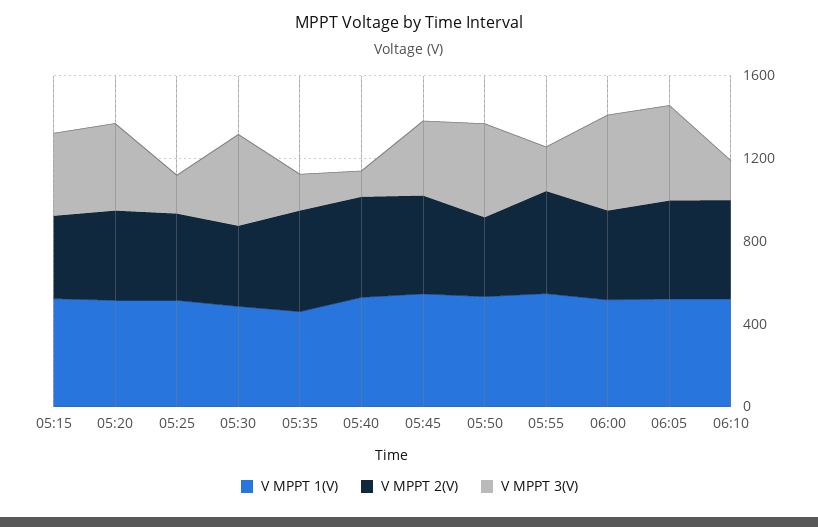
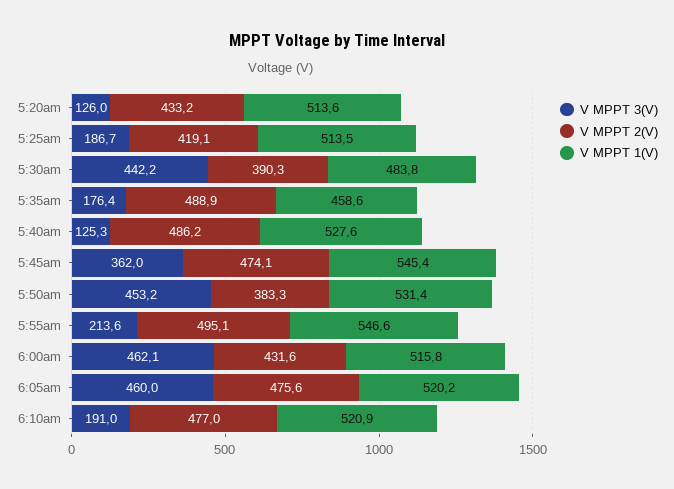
V MPPT 1(V), 05:15: 500 -> none
V MPPT 2(V), 05:15: 400 -> none
V MPPT 3(V), 05:15: 400 -> none
V MPPT 3(V), 05:20: 400 -> 126

